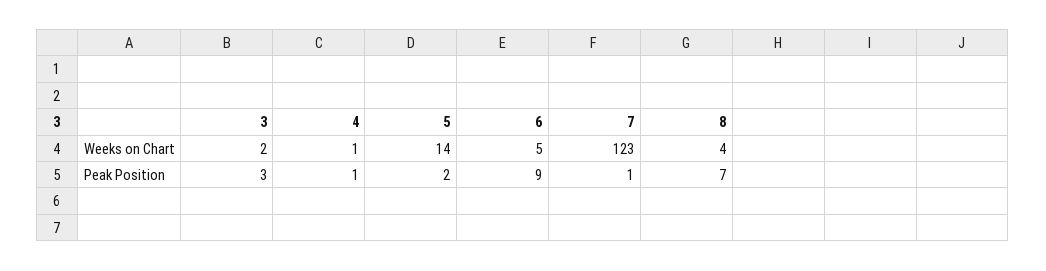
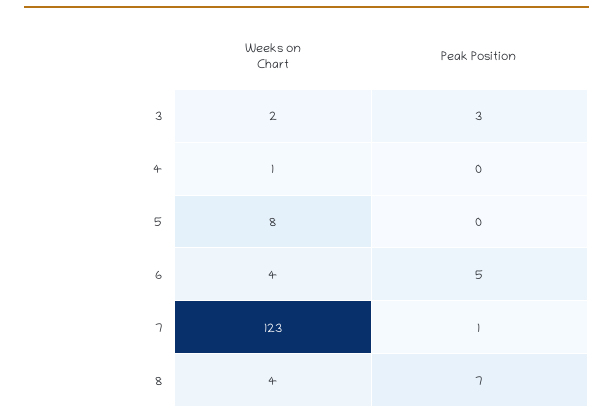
5, Weeks on Chart: 14 -> 8
6, Weeks on Chart: 5 -> 4
4, Peak Position: 1 -> 0
5, Peak Position: 2 -> 0
6, Peak Position: 9 -> 5

